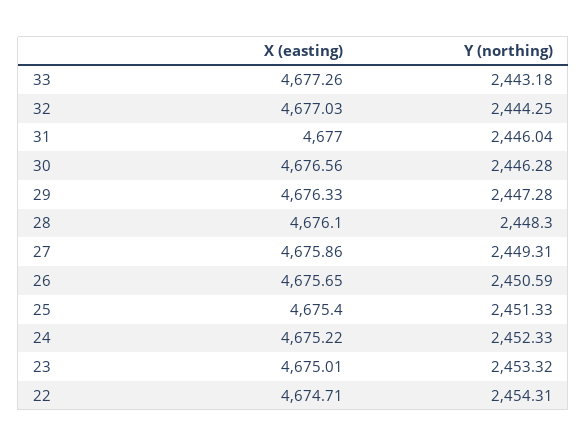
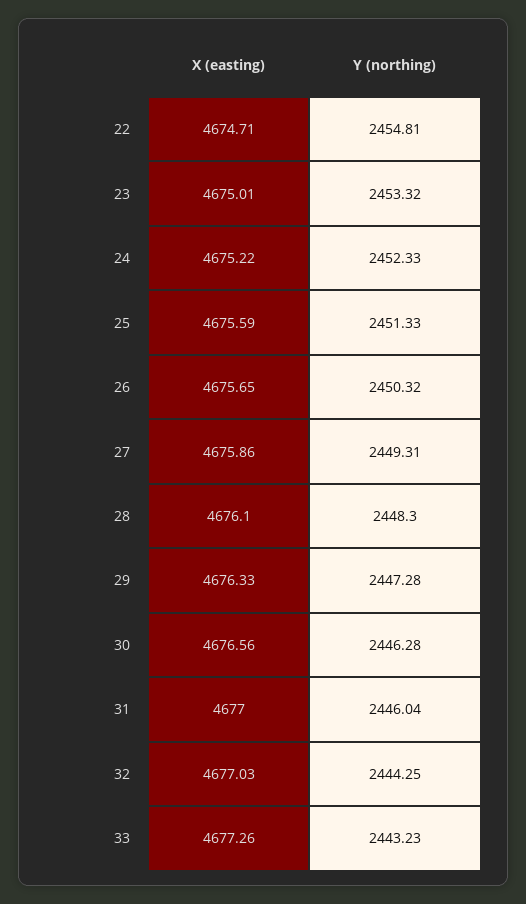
Y (northing), 33: 2443.18 -> 2443.23
Y (northing), 26: 2450.59 -> 2450.32
X (easting), 25: 4675.4 -> 4675.59
Y (northing), 22: 2454.31 -> 2454.81

